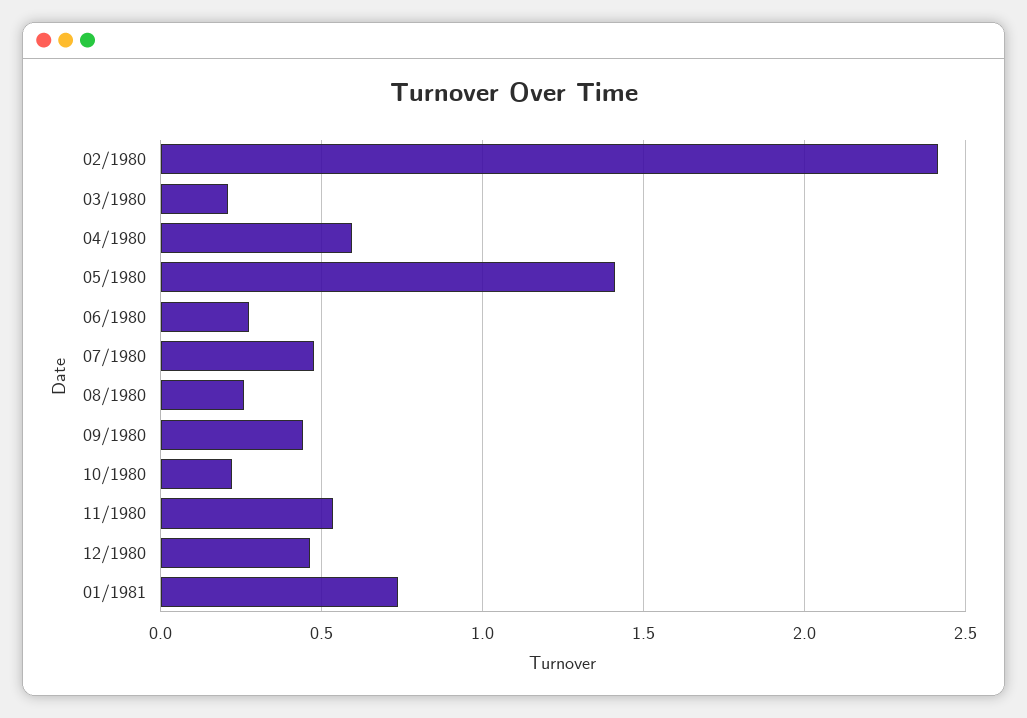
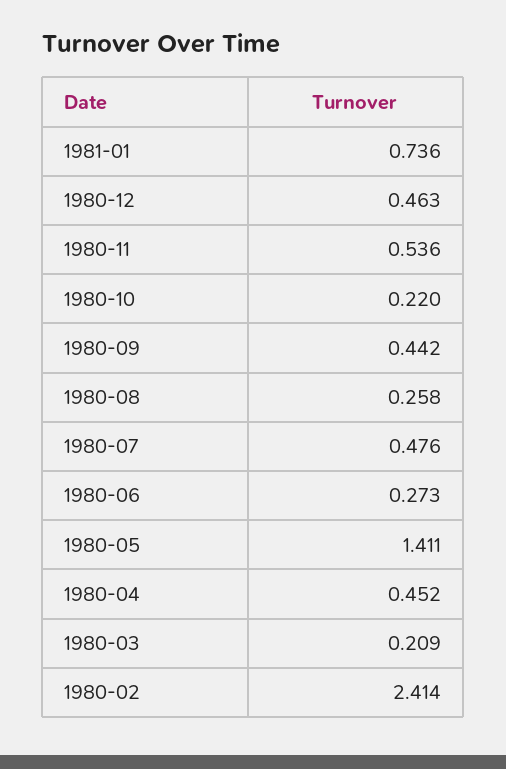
04/1980: 0.6 -> 0.452

